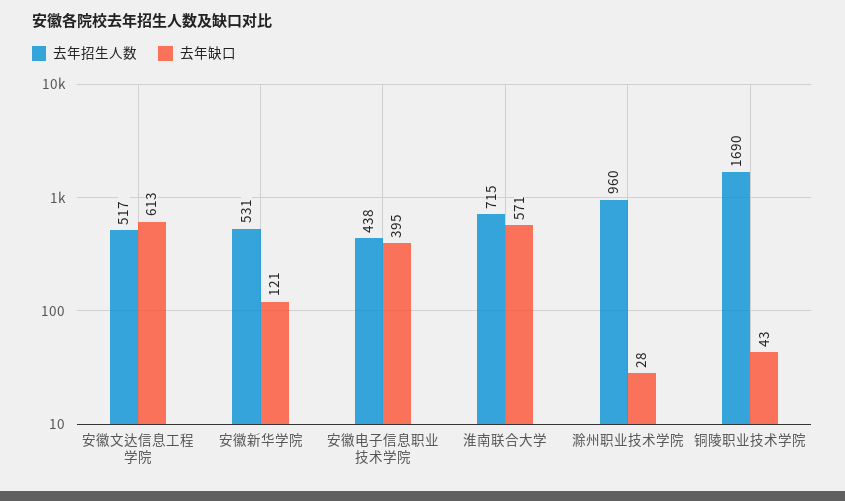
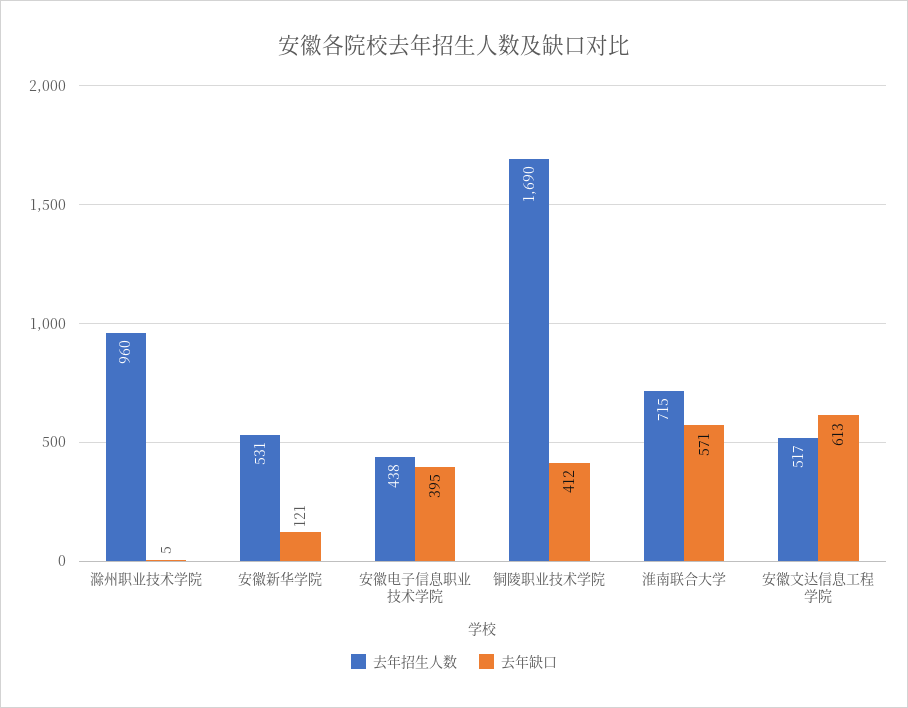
去年缺口, 滁州职业技术学院: 28 -> 5
去年缺口, 铜陵职业技术学院: 43 -> 412

